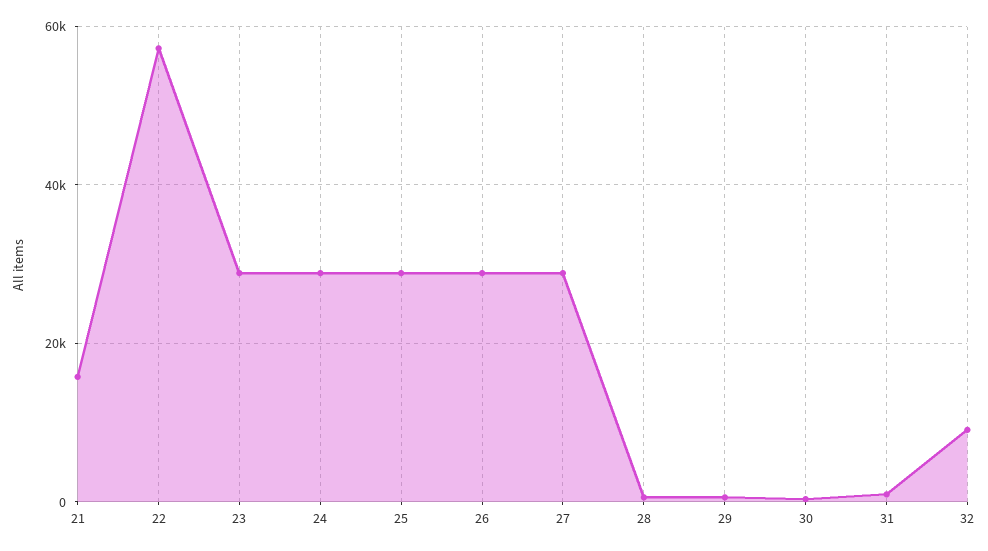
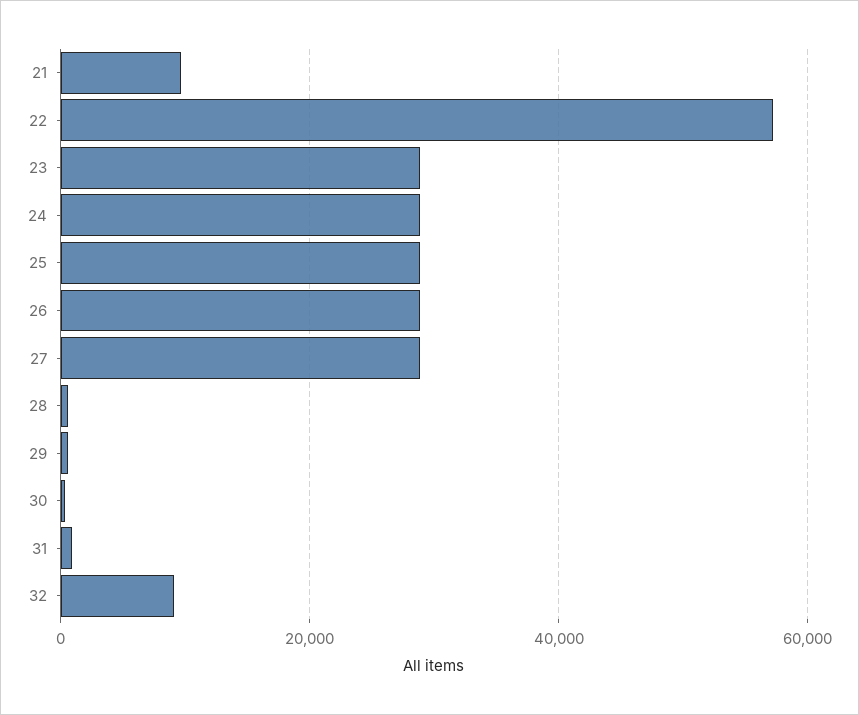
21: 16000 -> 10000

